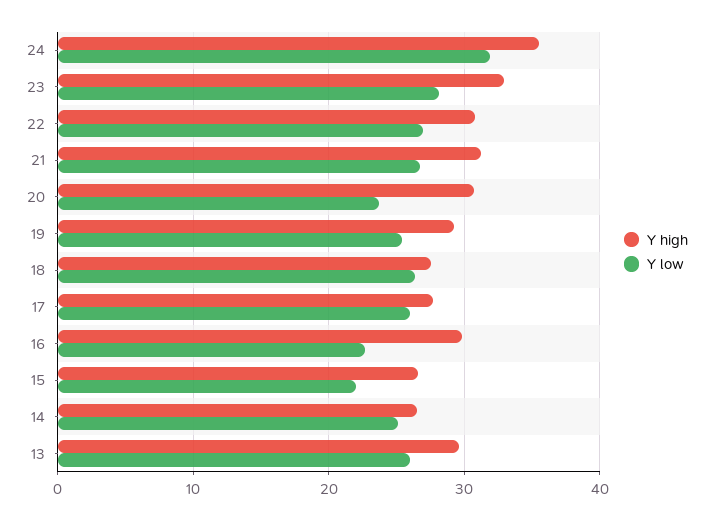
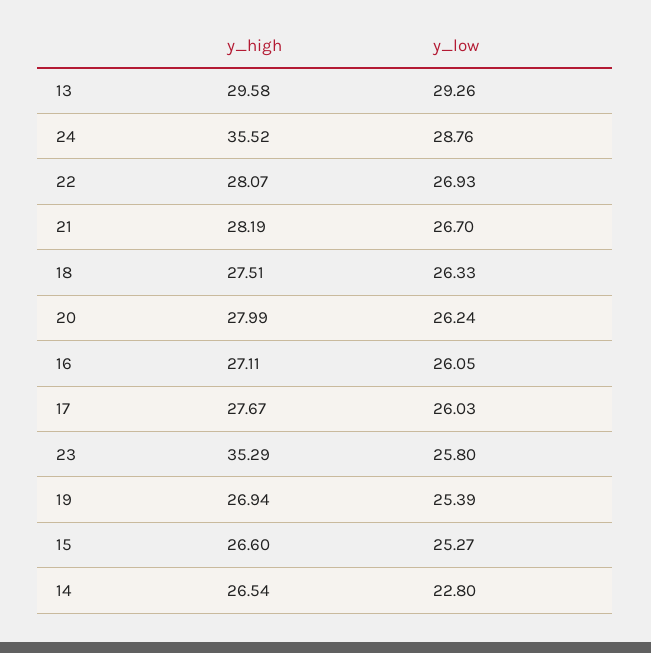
Y low, 24: 32 -> 28.76
Y high, 23: 33 -> 35.29
Y low, 23: 28 -> 25.8
Y high, 22: 31 -> 28.07
Y high, 21: 31 -> 28.19
Y high, 20: 31 -> 27.99
Y low, 20: 24 -> 26.24
Y high, 19: 29 -> 26.94
Y high, 16: 30 -> 27.11
Y low, 16: 23 -> 26.05
Y low, 15: 22 -> 25.27
Y low, 14: 25 -> 22.8
Y low, 13: 26 -> 29.26

